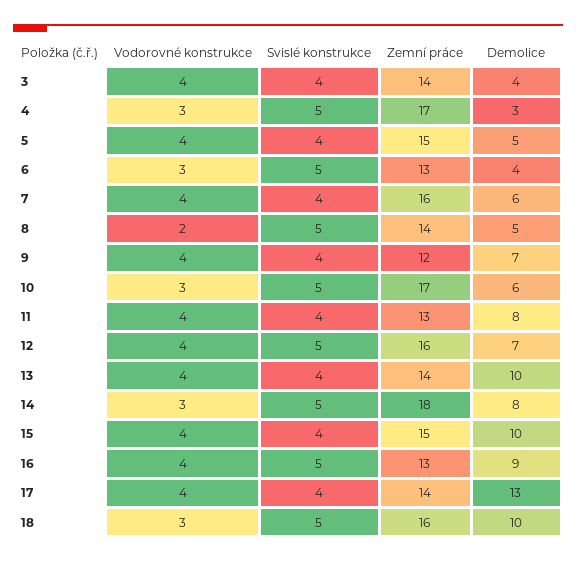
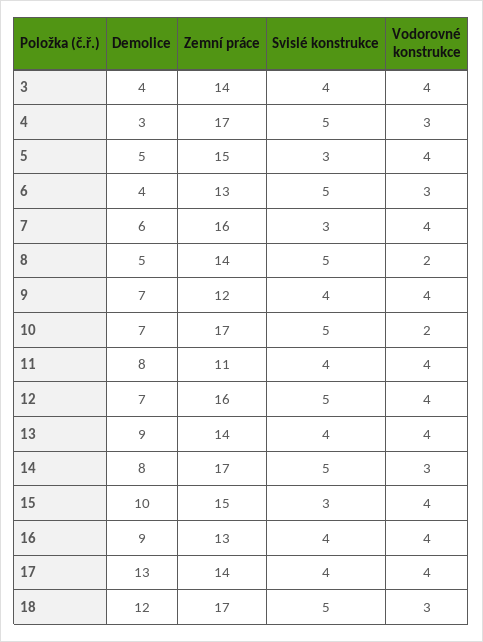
Svislé konstrukce, 5: 4 -> 3
Svislé konstrukce, 7: 4 -> 3
Vodorovné konstrukce, 10: 3 -> 2
Demolice, 10: 6 -> 7
Zemní práce, 11: 13 -> 11
Demolice, 13: 10 -> 9
Zemní práce, 14: 18 -> 17
Svislé konstrukce, 15: 4 -> 3
Svislé konstrukce, 16: 5 -> 4
Zemní práce, 18: 16 -> 17
Demolice, 18: 10 -> 12

